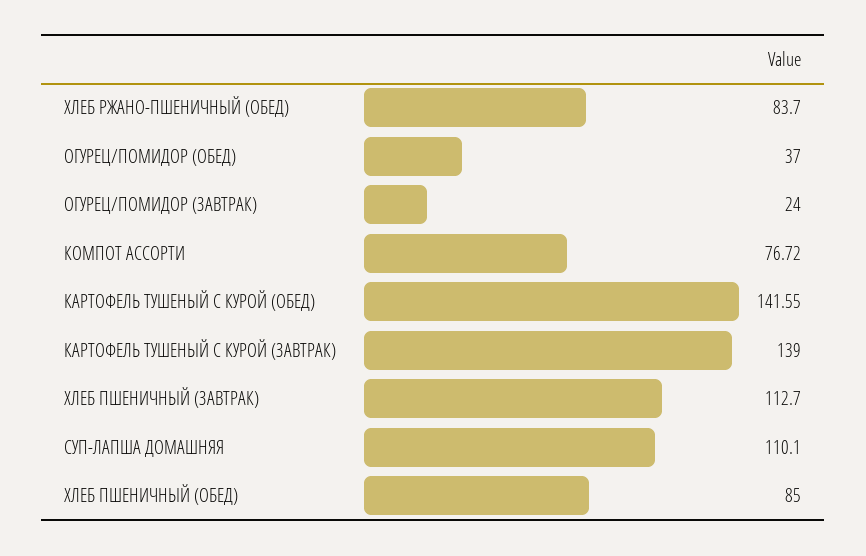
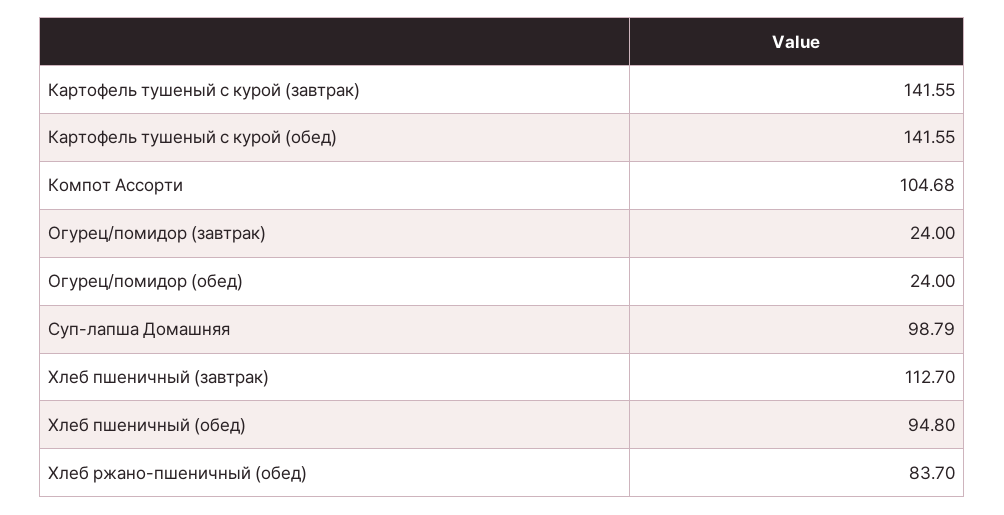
ОГУРЕЦ/ПОМИДОР (ОБЕД): 37 -> 24
КОМПОТ АССОРТИ: 76.72 -> 104.68
КАРТОФЕЛЬ ТУШЕНЫЙ С КУРОЙ (ЗАВТРАК): 139 -> 141.55
СУП-ЛАПША ДОМАШНЯЯ: 110.1 -> 98.79
ХЛЕБ ПШЕНИЧНЫЙ (ОБЕД): 85 -> 94.8

